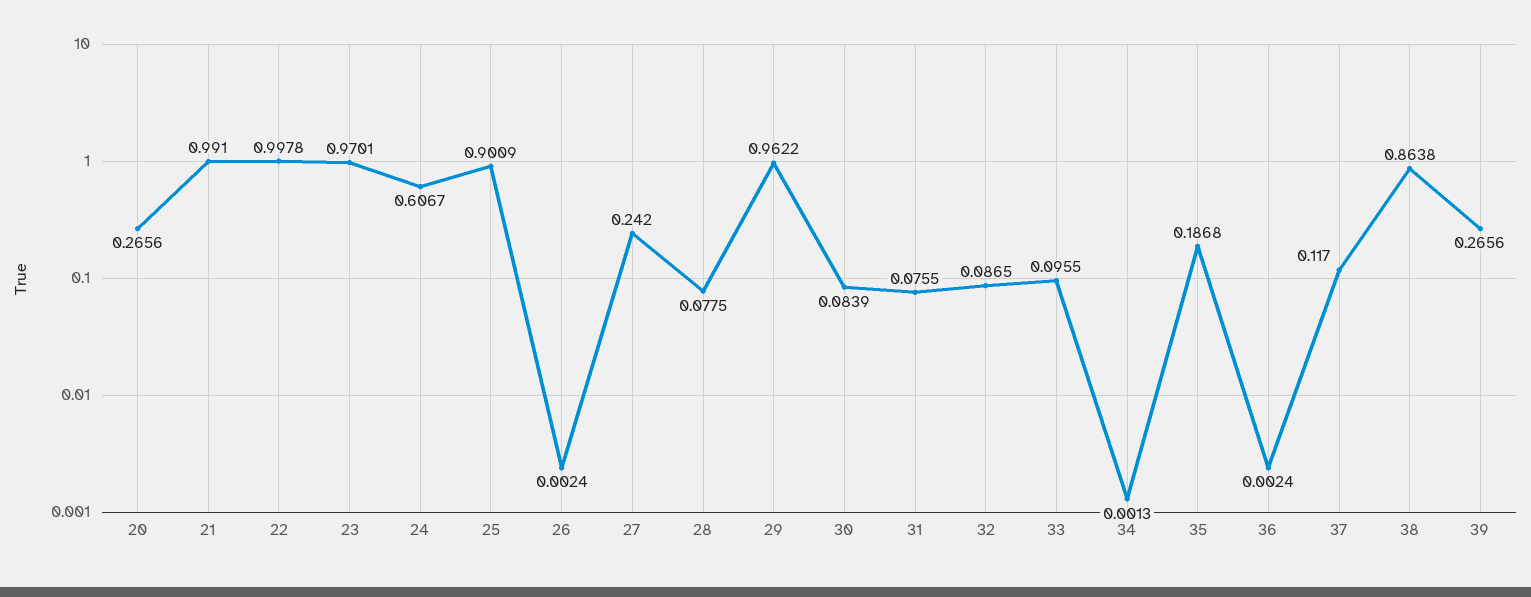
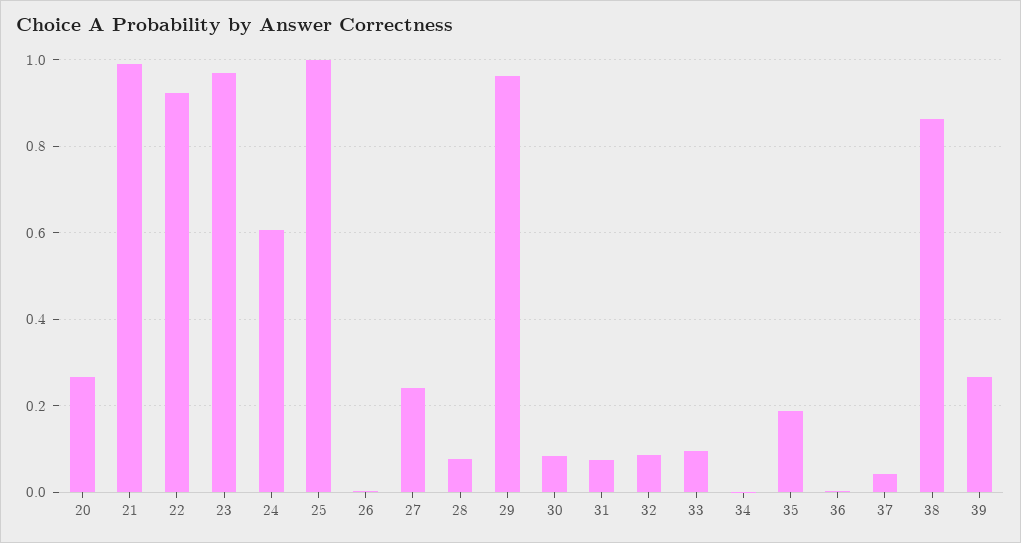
22: 0.9978 -> 0.92
25: 0.9009 -> 1
37: 0.117 -> 0.04

